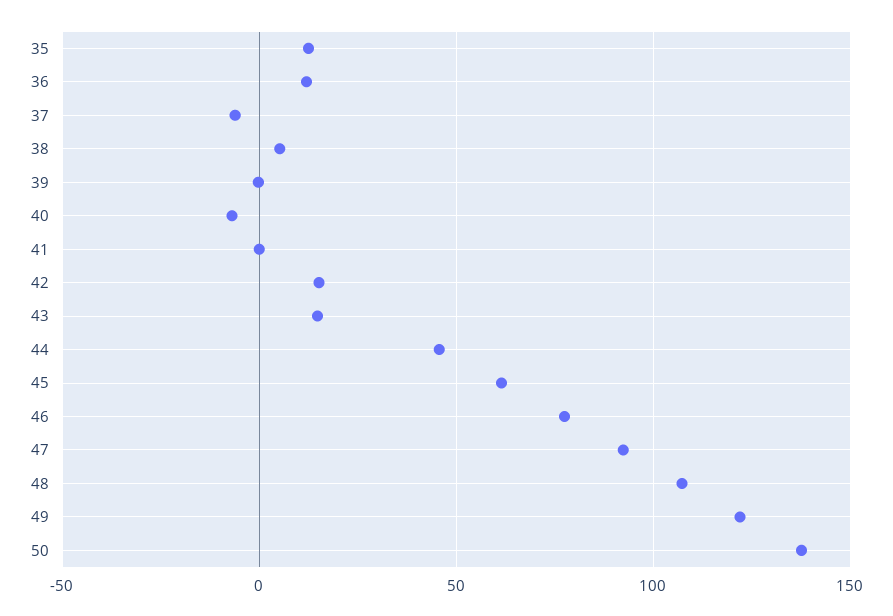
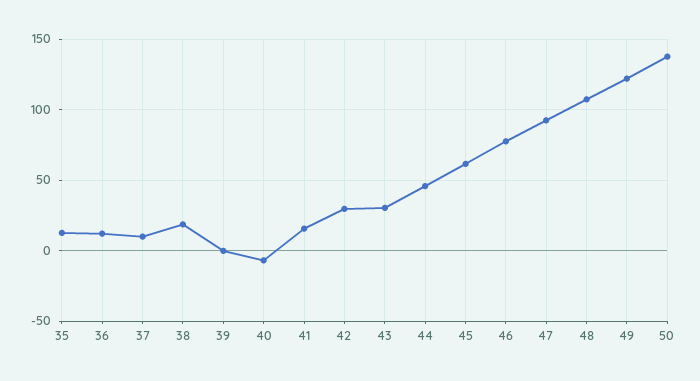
37: -5 -> 10
38: 5 -> 20
41: 0 -> 15
42: 15 -> 30
43: 15 -> 30

